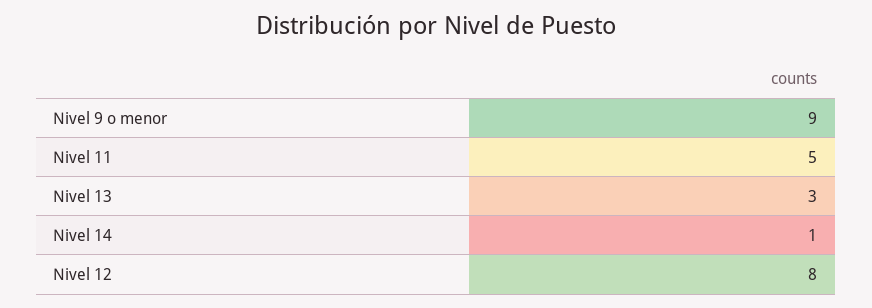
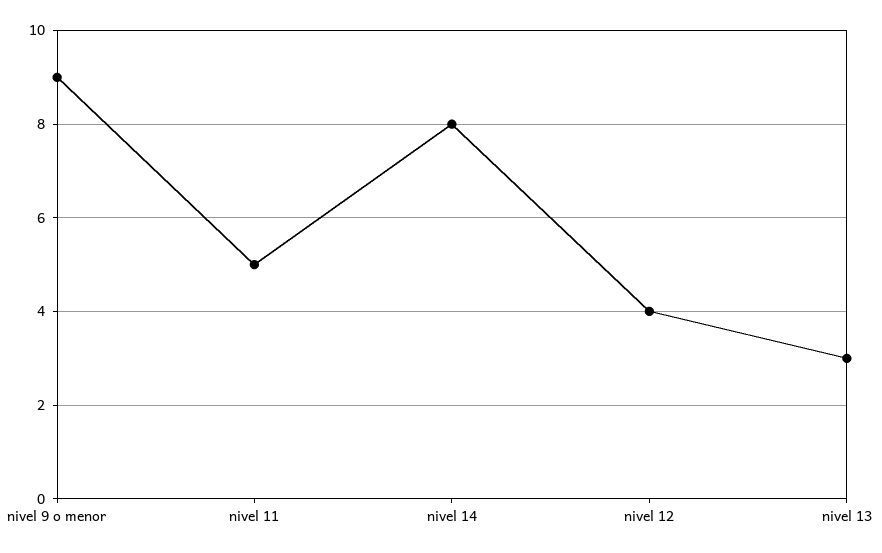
Nivel 14: 1 -> 8
Nivel 12: 8 -> 4

